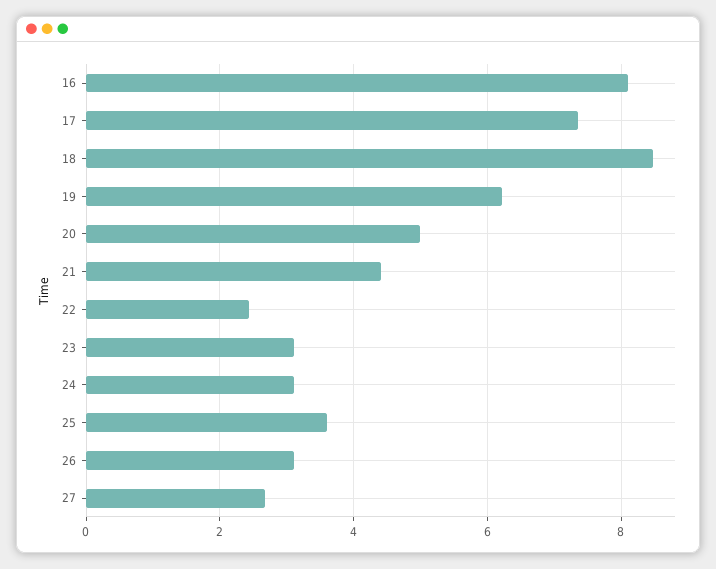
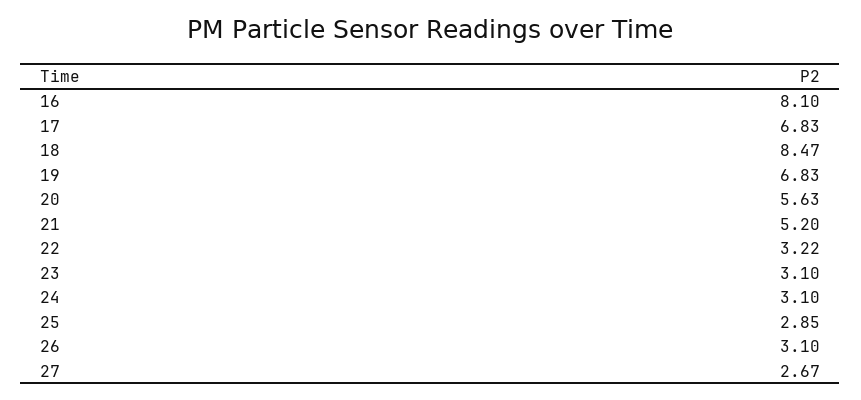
17: 7.4 -> 6.83
19: 6.2 -> 6.83
20: 5 -> 5.63
21: 4.4 -> 5.2
22: 2.4 -> 3.22
25: 3.6 -> 2.85

